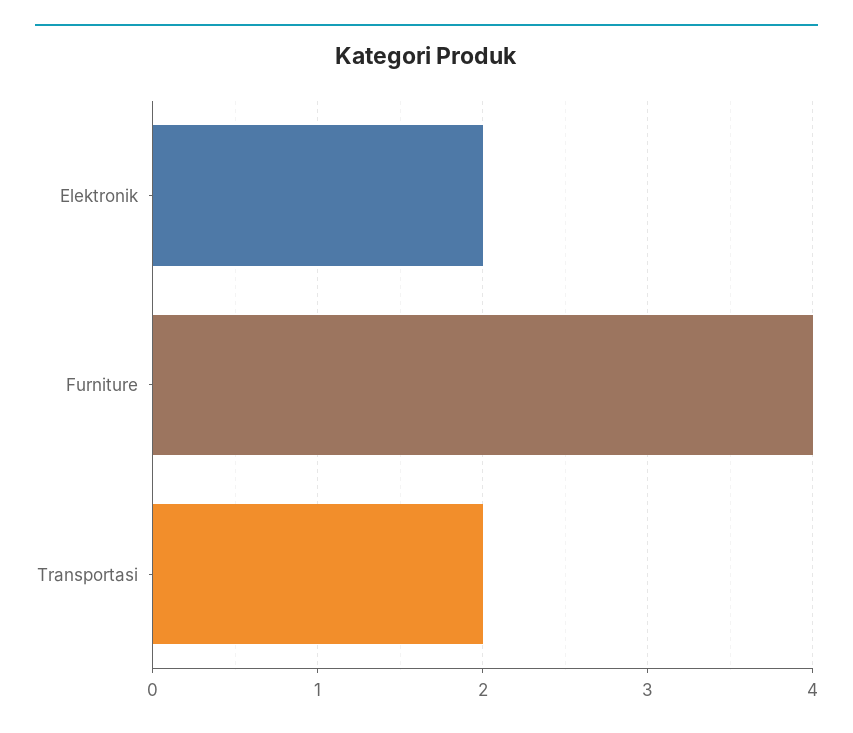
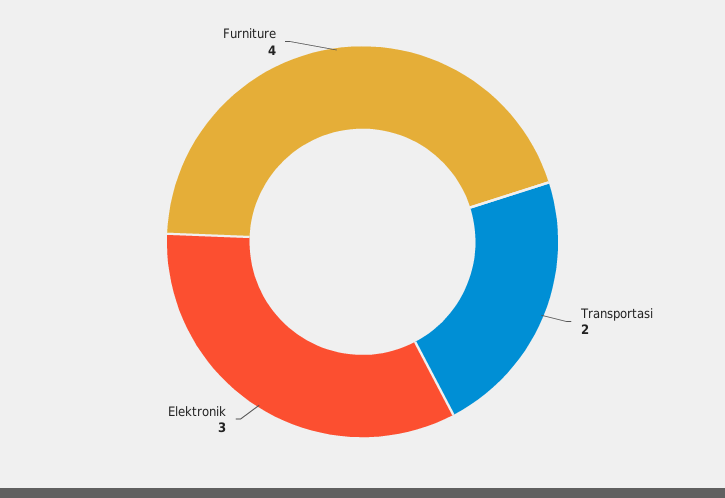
Elektronik: 2 -> 3

